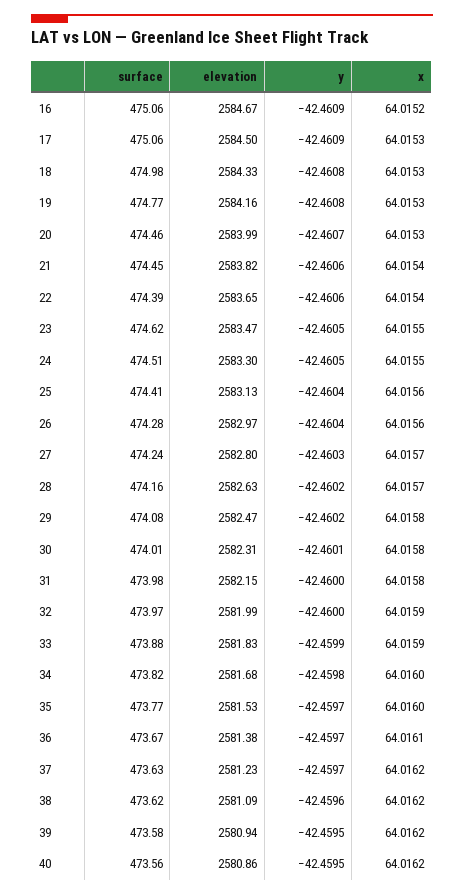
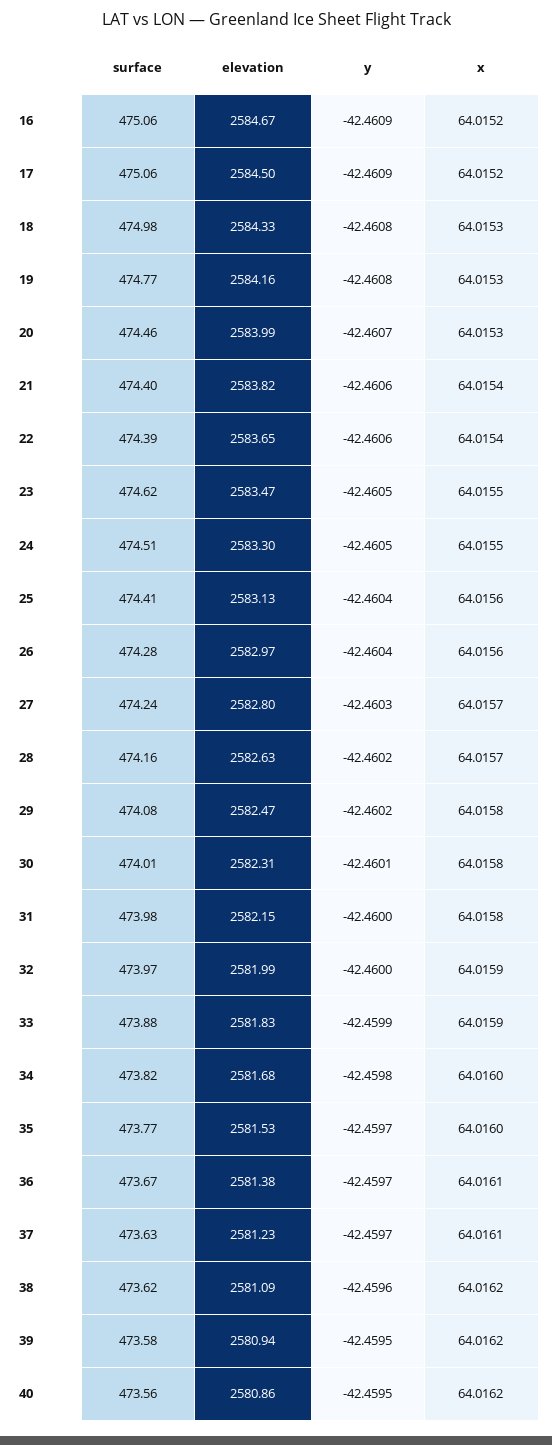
x, 17: 64.0153 -> 64.0152
surface, 21: 474.45 -> 474.4
x, 37: 64.0162 -> 64.0161

